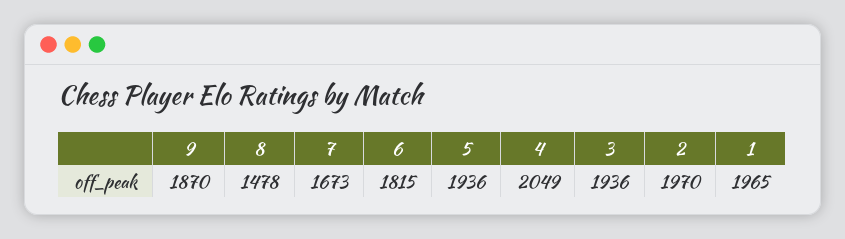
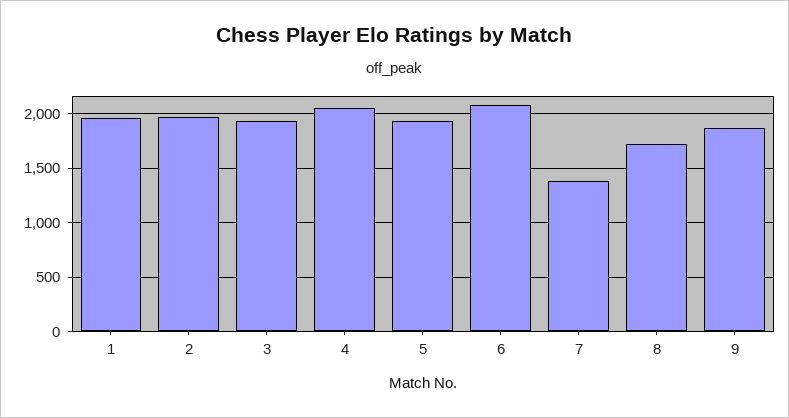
8: 1478 -> 1700
7: 1673 -> 1400
6: 1815 -> 2100

